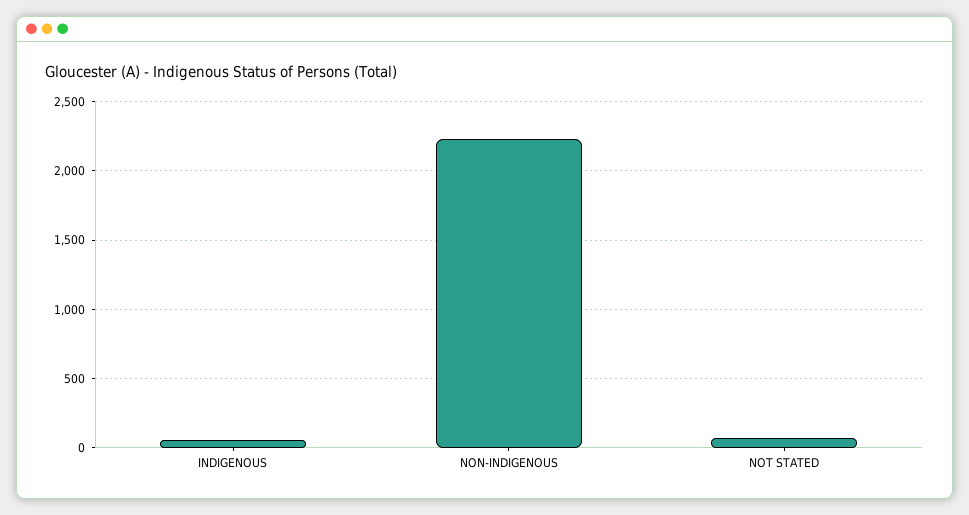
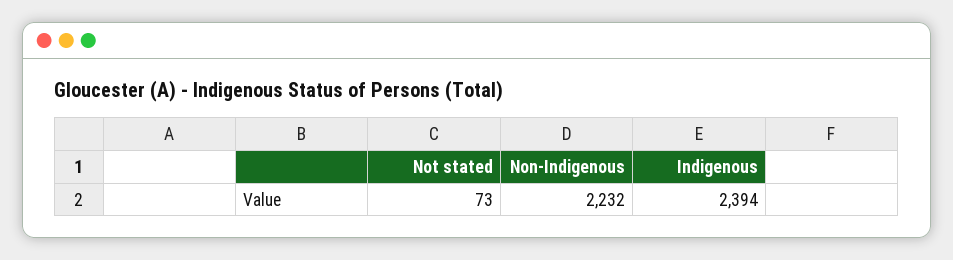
INDIGENOUS: 50 -> 2394

